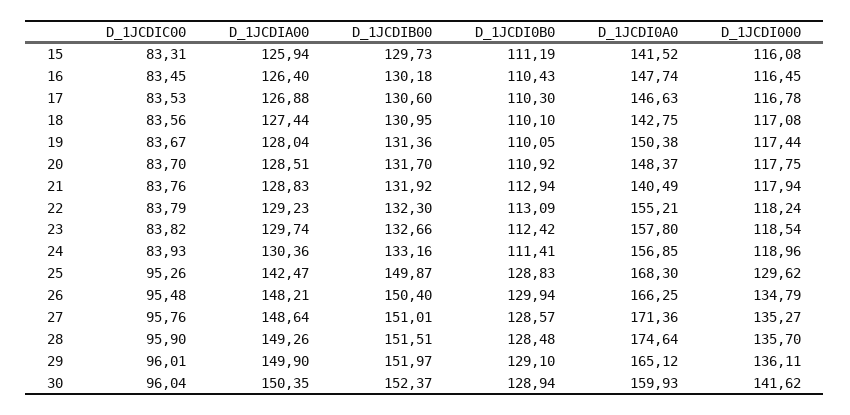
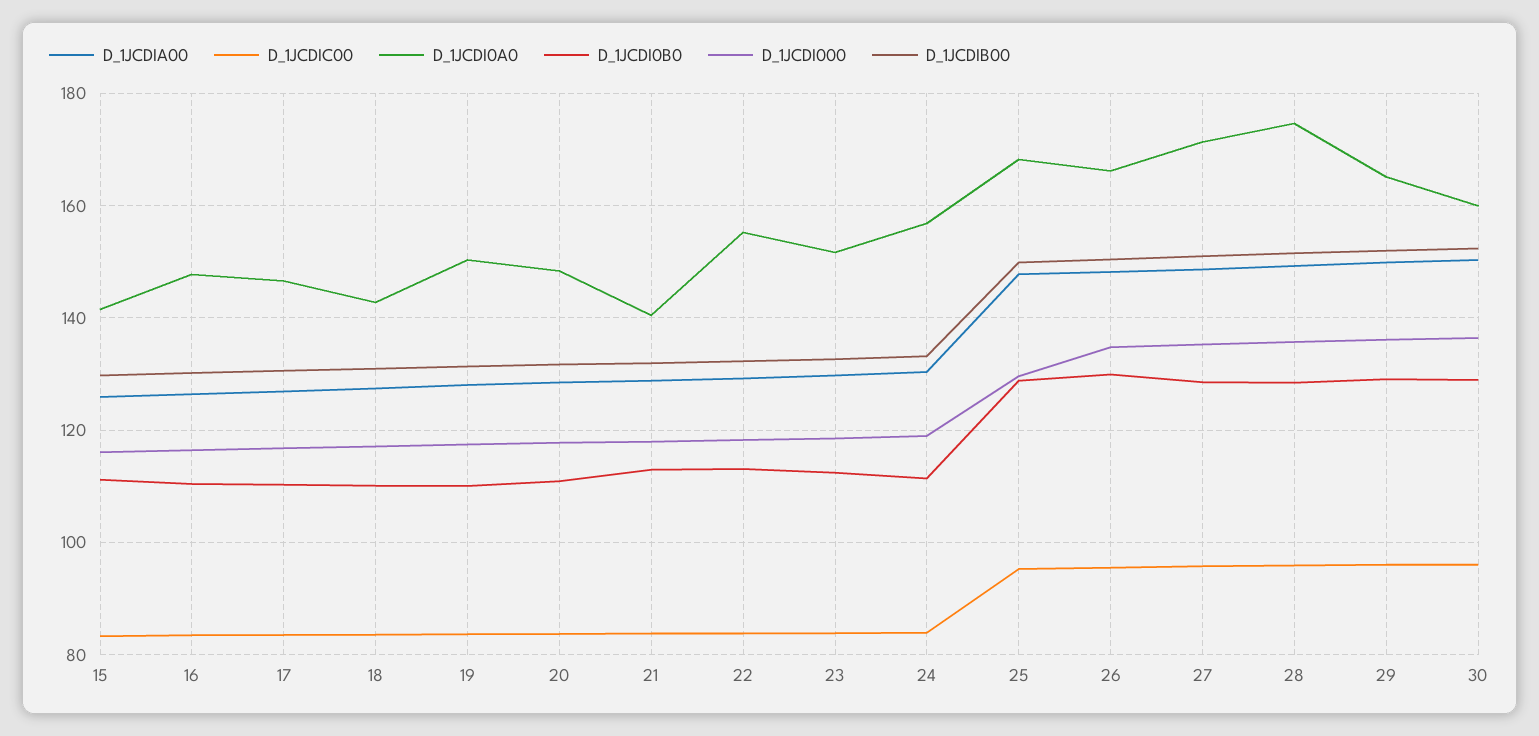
D_1JCDI0A0, 23: 157.8 -> 152
D_1JCDIA00, 25: 142.47 -> 148
D_1JCDI000, 30: 141.62 -> 136

